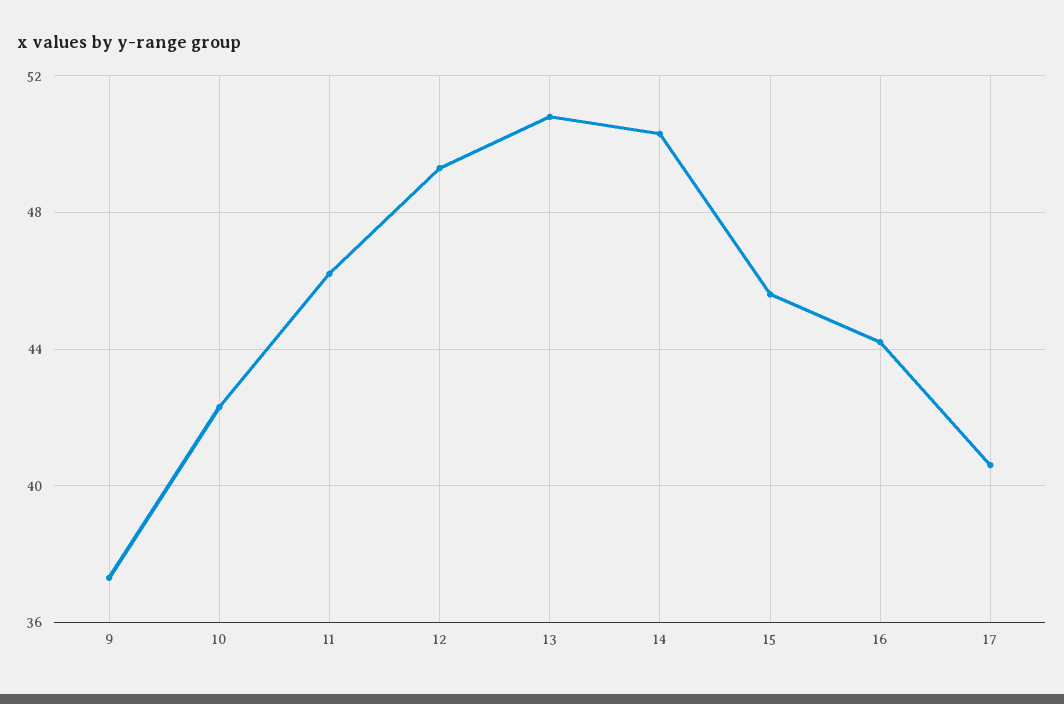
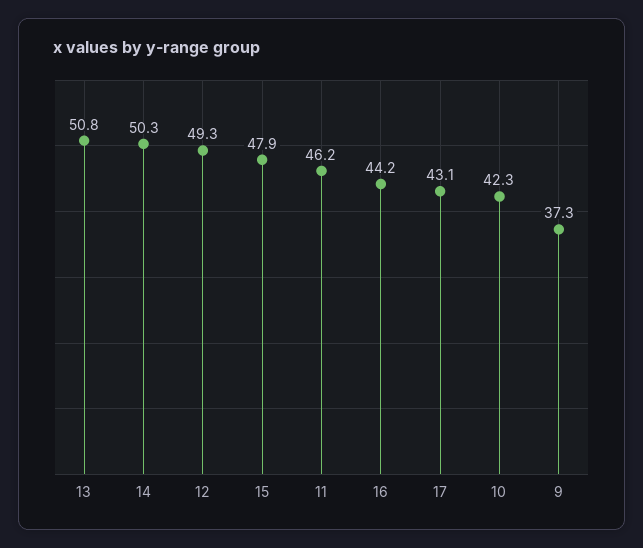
15: 45.5 -> 47.9
17: 40.5 -> 43.1

